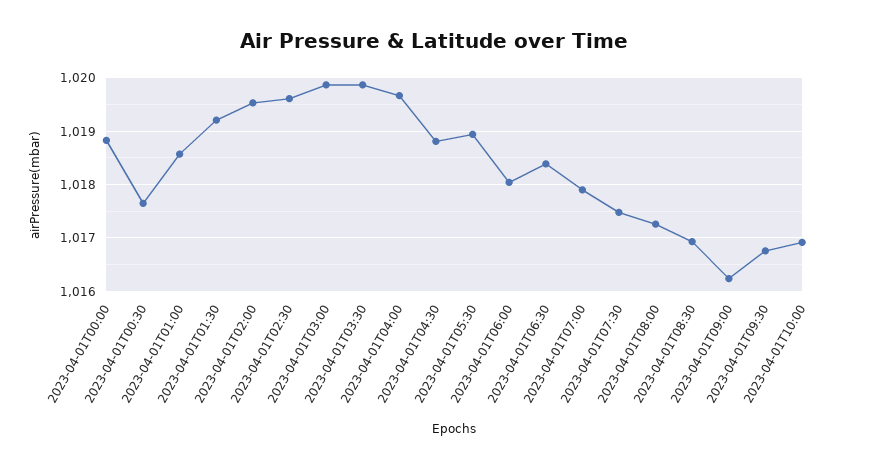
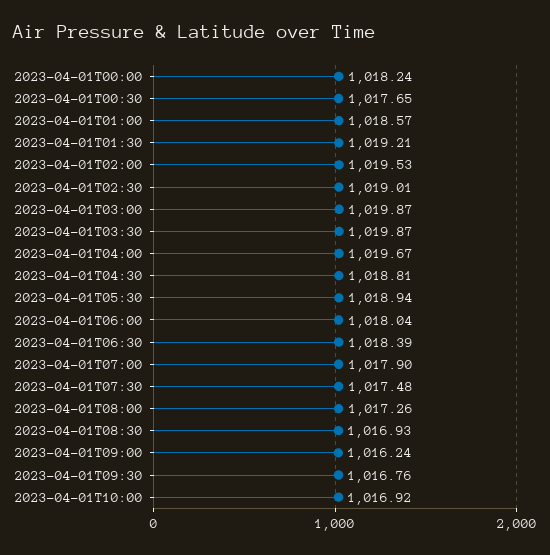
2023-04-01T00:00: 1018.8 -> 1018.24
2023-04-01T02:30: 1019.6 -> 1019.01

